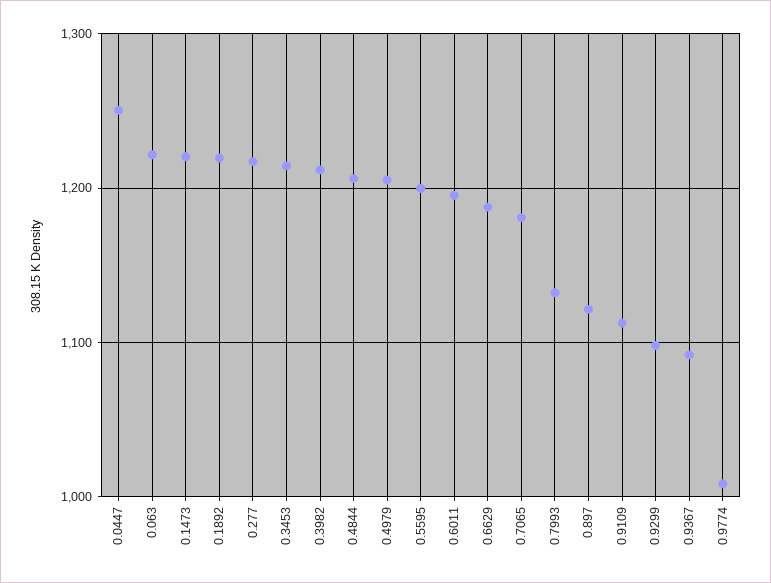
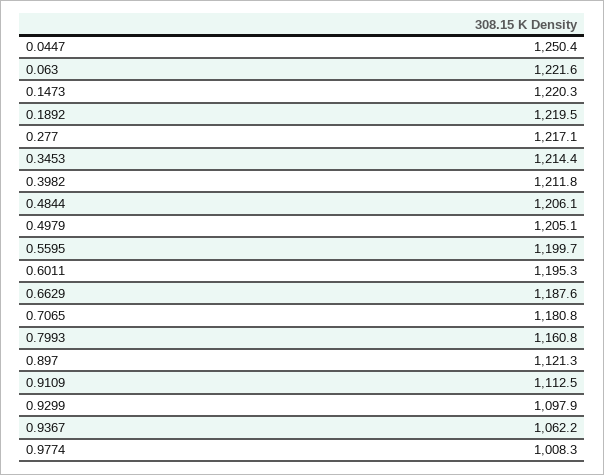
0.7993: 1130 -> 1160.8
0.9367: 1090 -> 1062.2

